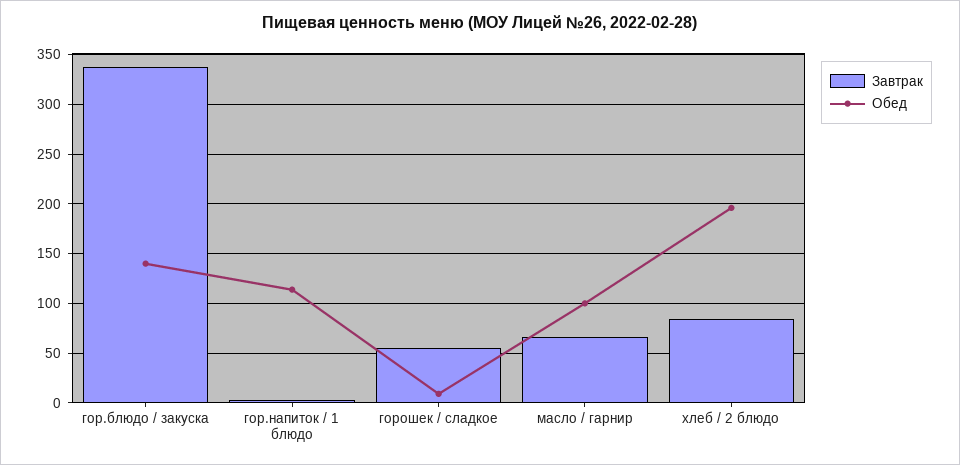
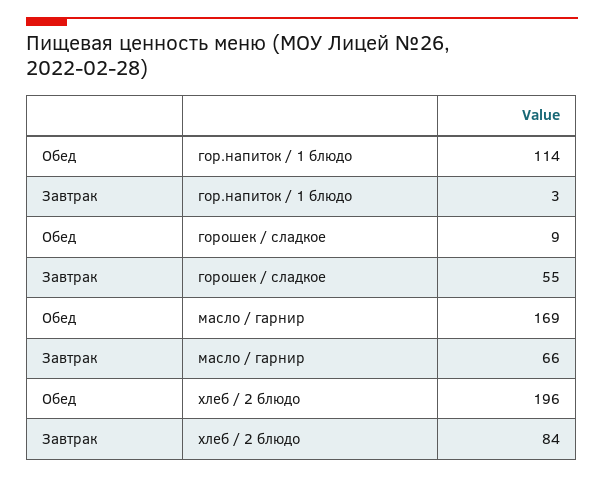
Завтрак, гор.блюдо / закуска: 340 -> none
Обед, гор.блюдо / закуска: 140 -> none
Обед, масло / гарнир: 100 -> 169

